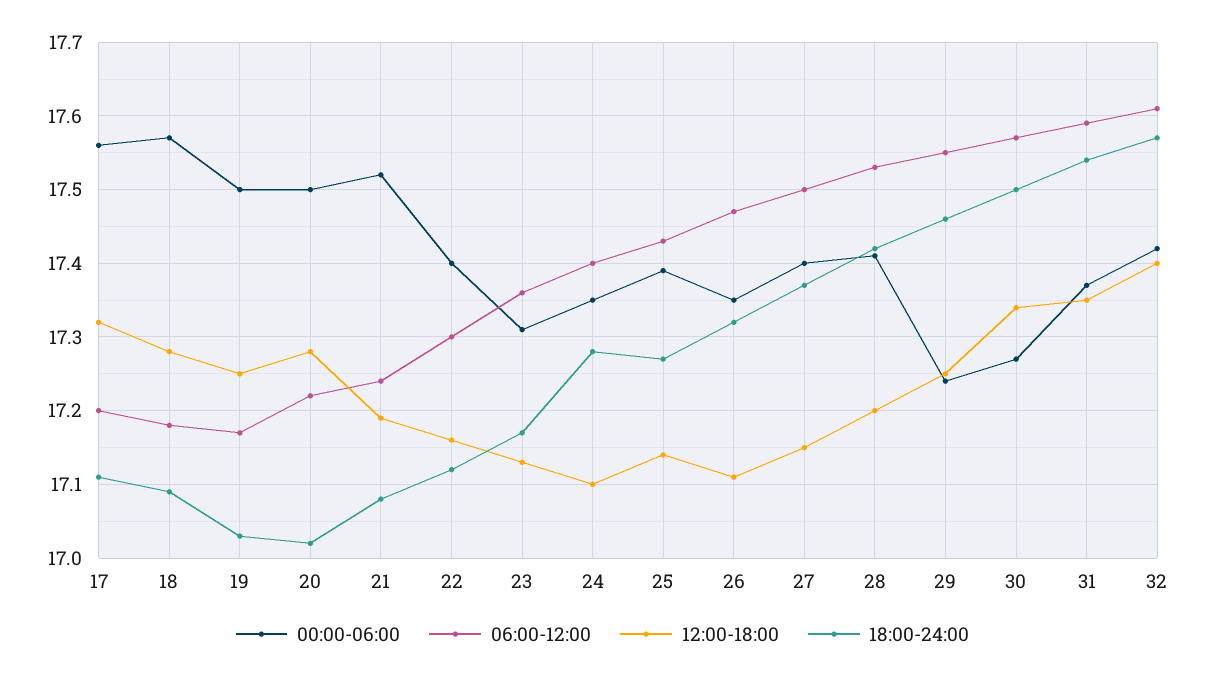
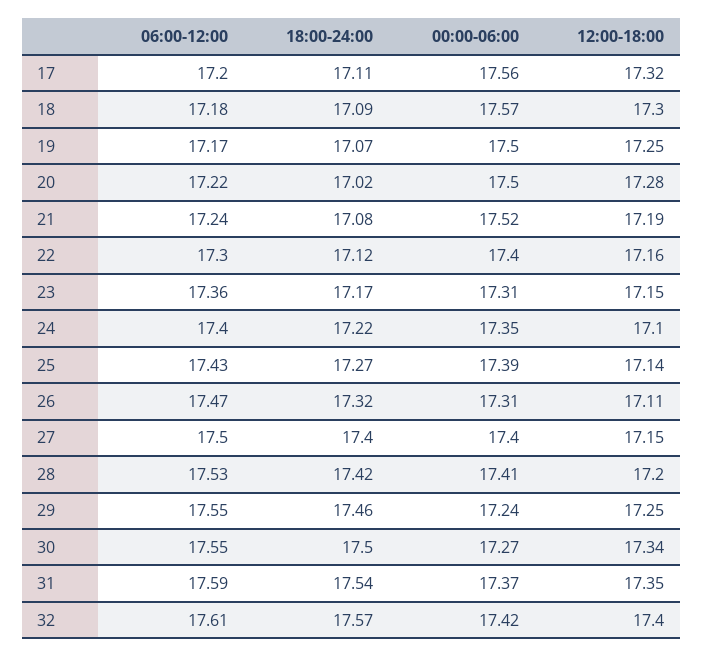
12:00-18:00, 18: 17.28 -> 17.3
18:00-24:00, 19: 17.03 -> 17.07
12:00-18:00, 23: 17.13 -> 17.15
18:00-24:00, 24: 17.28 -> 17.22
00:00-06:00, 26: 17.35 -> 17.31
18:00-24:00, 27: 17.37 -> 17.4
06:00-12:00, 30: 17.57 -> 17.55

